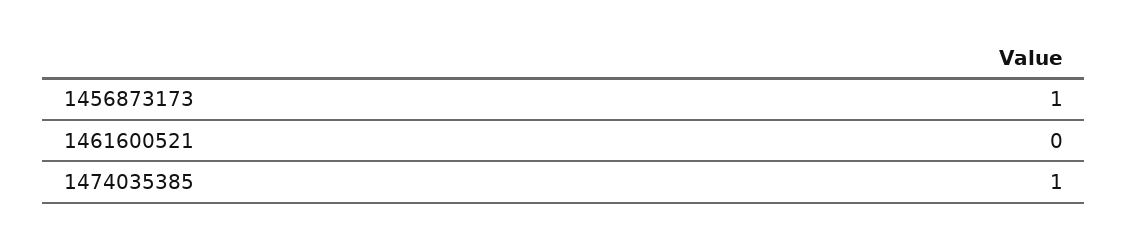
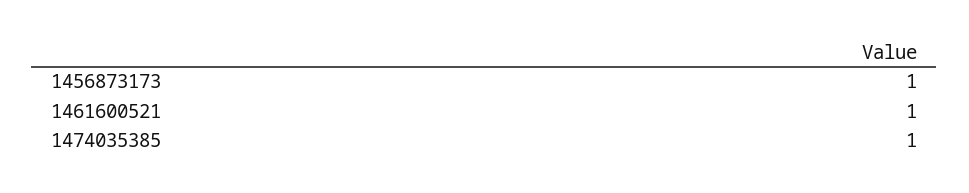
1461600521: 0 -> 1

